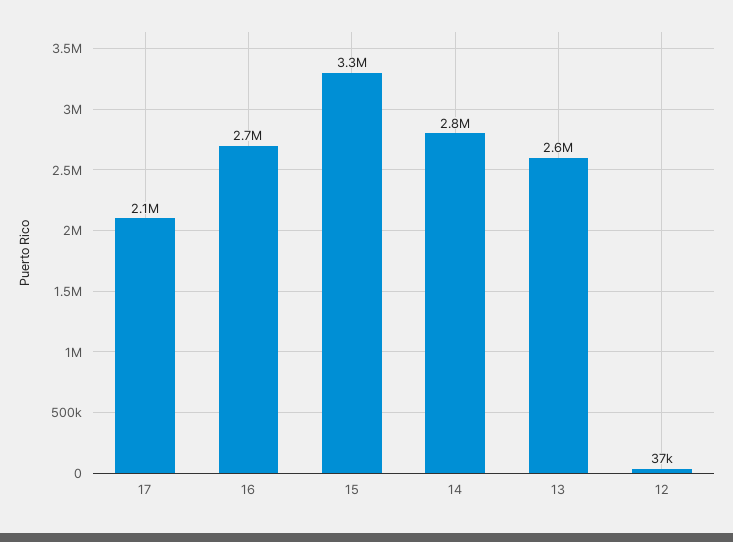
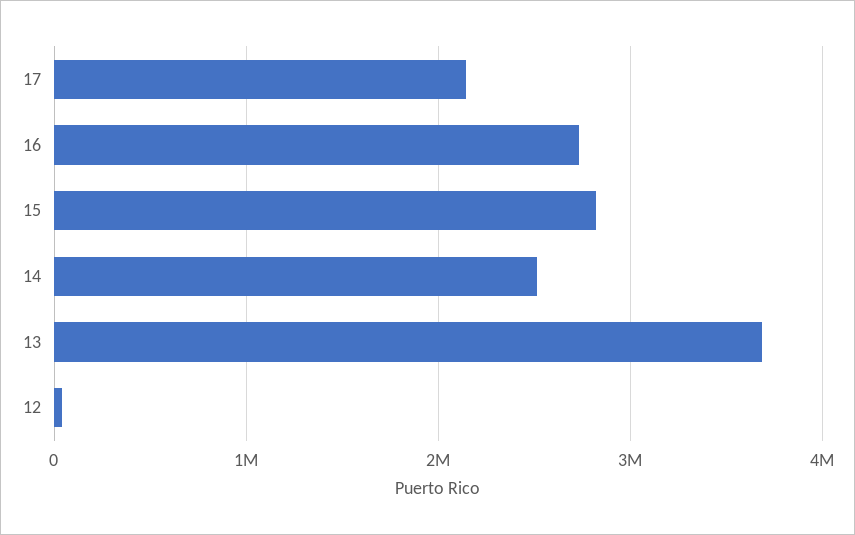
15: 3300000 -> 2800000
14: 2800000 -> 2500000
13: 2600000 -> 3700000

